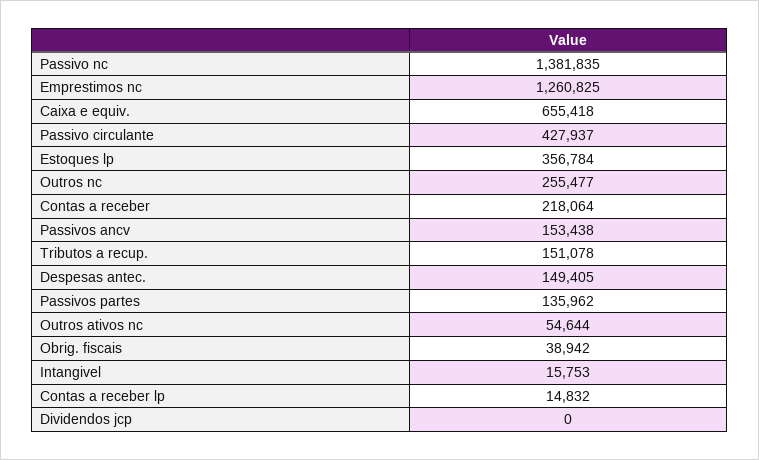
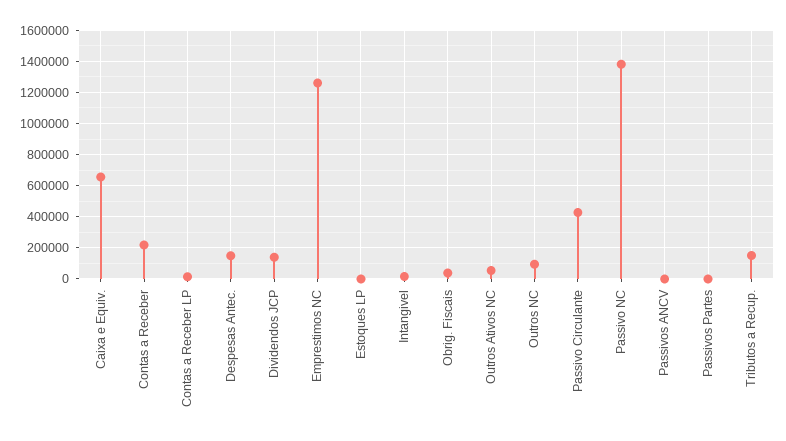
Estoques lp: 356784 -> 0
Outros nc: 255477 -> 100000
Passivos ancv: 153438 -> 0
Passivos partes: 135962 -> 0
Dividendos jcp: 0 -> 150000

